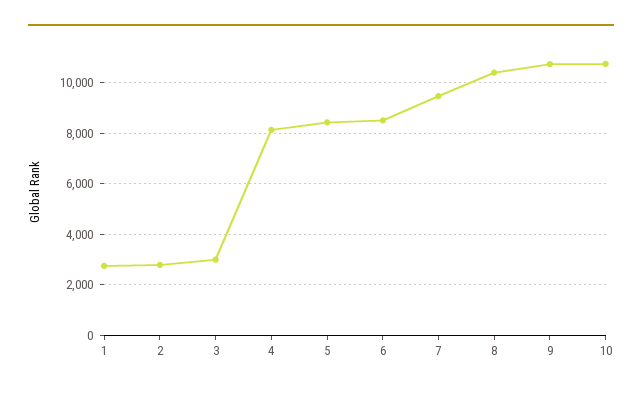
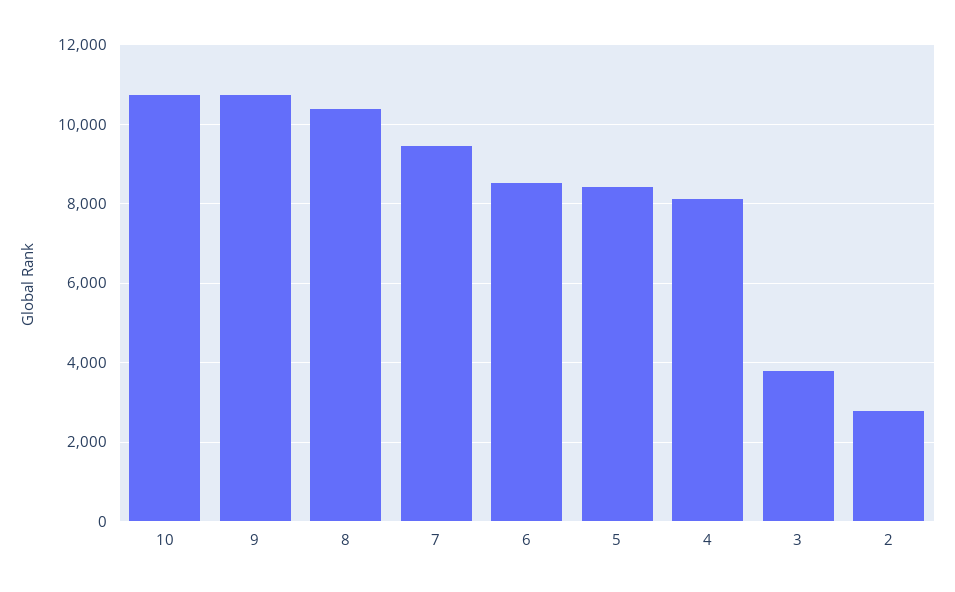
1: 2750 -> none
3: 3000 -> 3800

